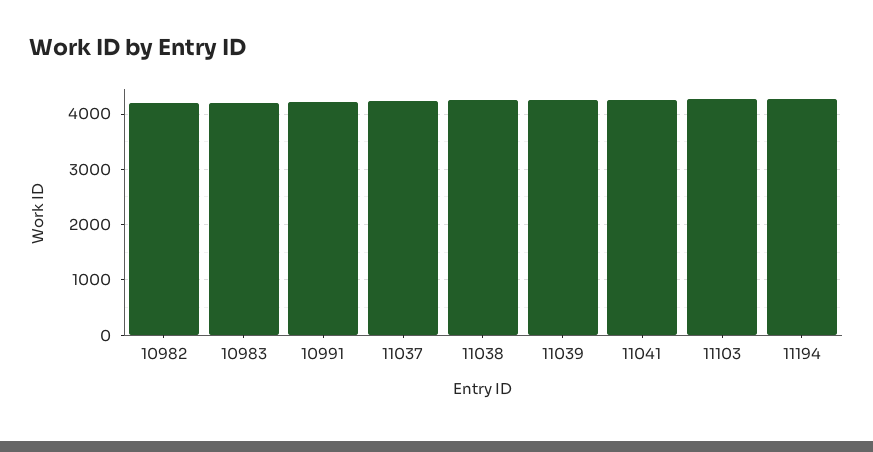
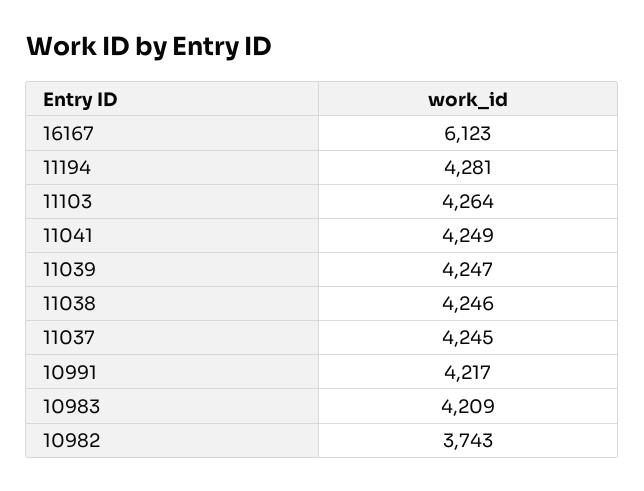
10982: 4200 -> 3743
16167: none -> 6123

